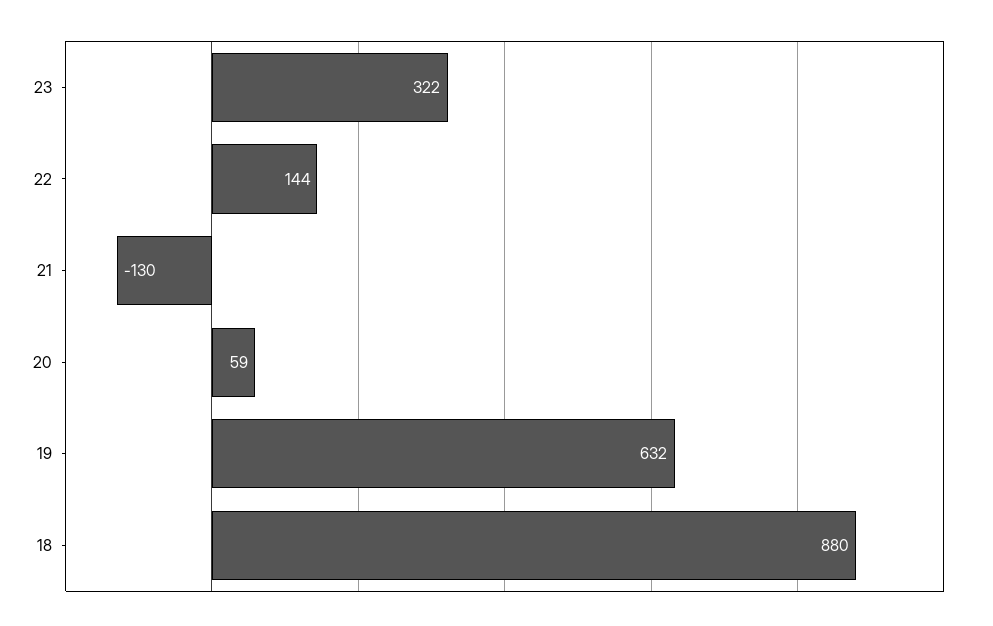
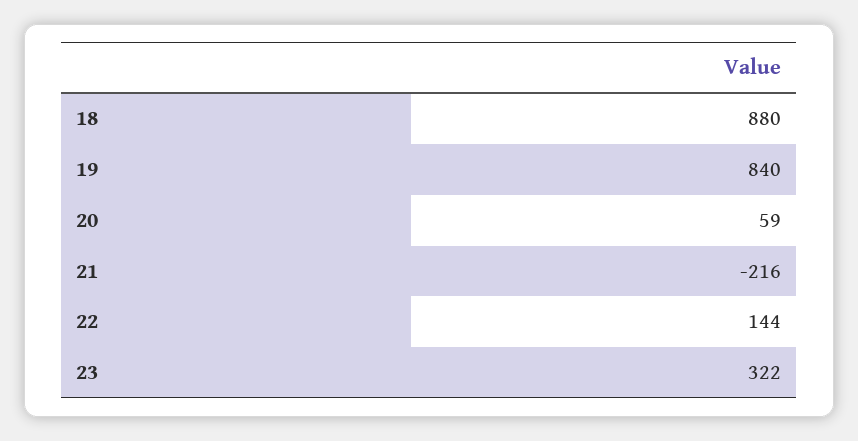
21: -130 -> -216
19: 632 -> 840

